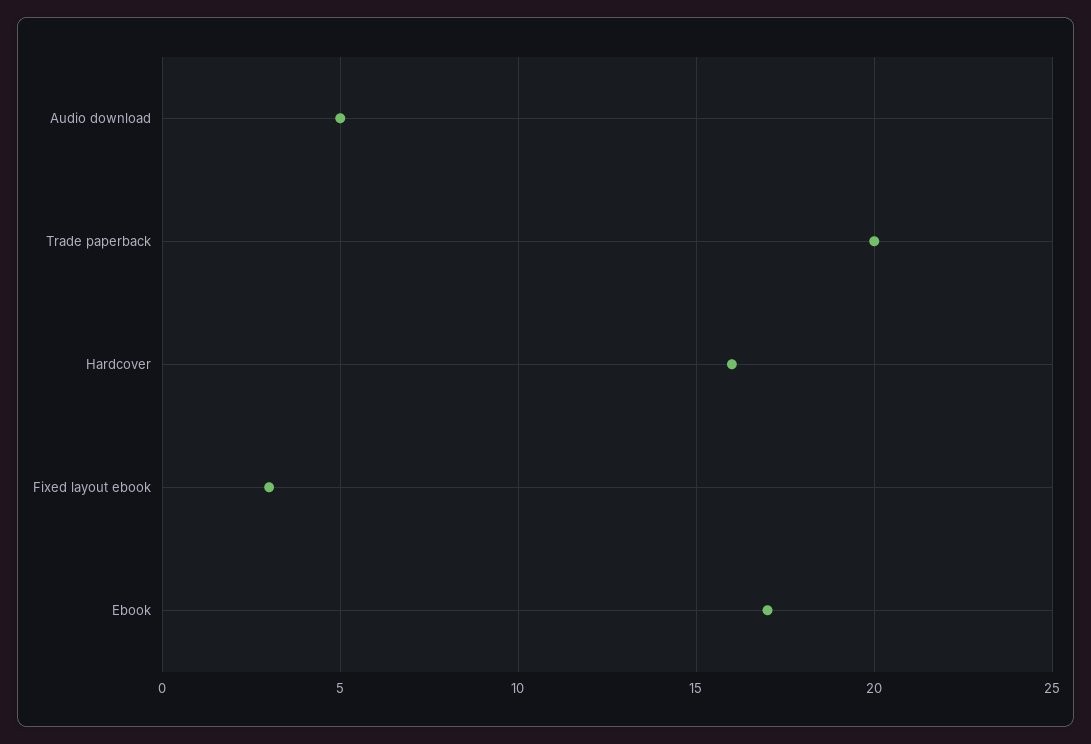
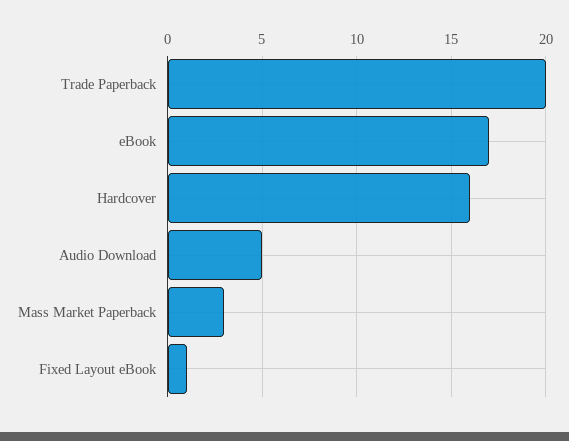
Fixed layout ebook: 3 -> 1
Mass Market Paperback: none -> 3

